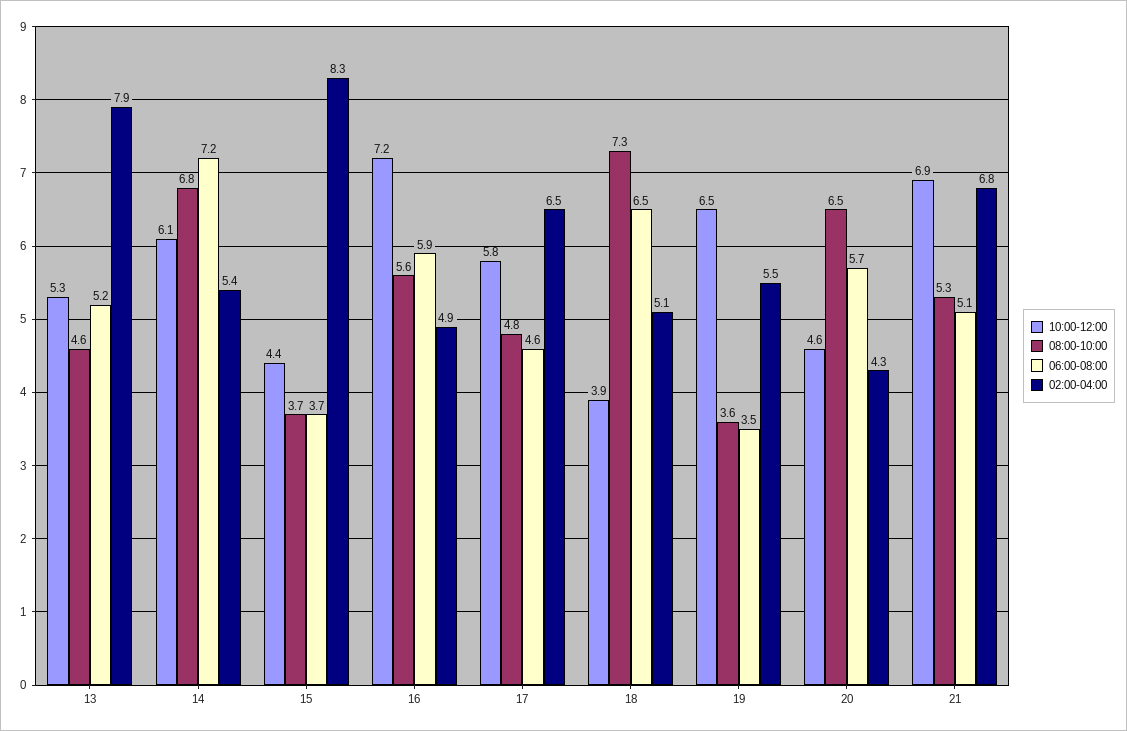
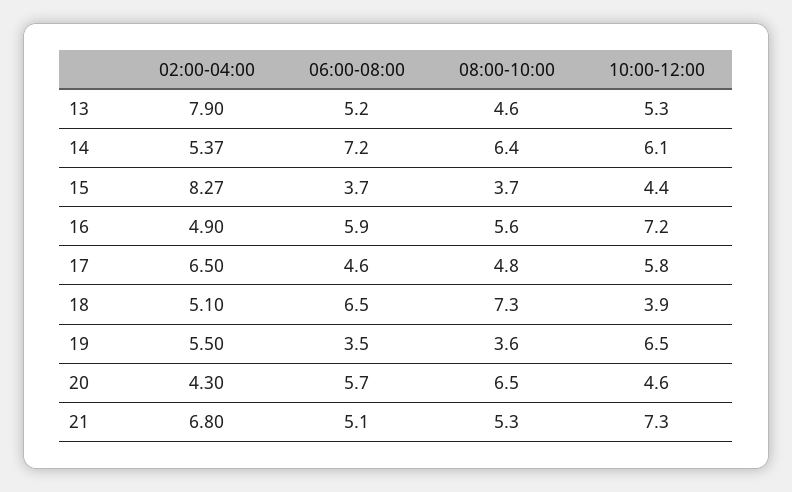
08:00-10:00, 14: 6.8 -> 6.4
10:00-12:00, 21: 6.9 -> 7.3

